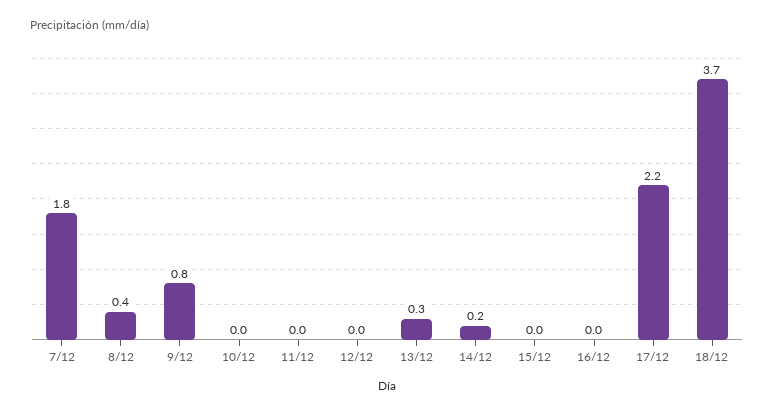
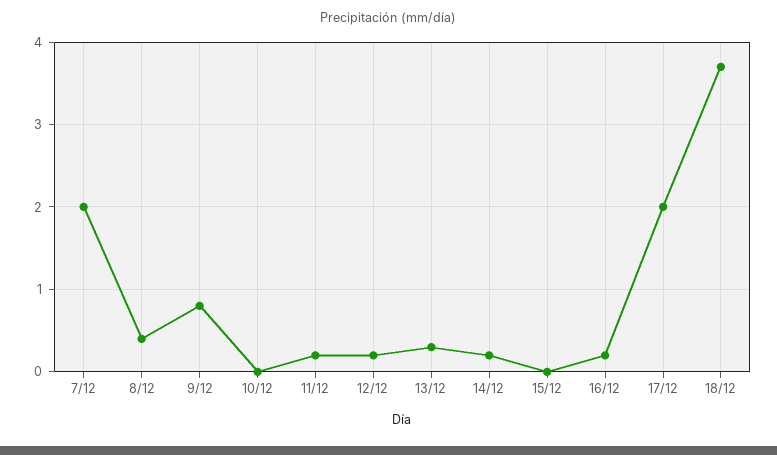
7/12: 1.8 -> 2
11/12: 0 -> 0.2
12/12: 0 -> 0.2
16/12: 0 -> 0.2
17/12: 2.2 -> 2

